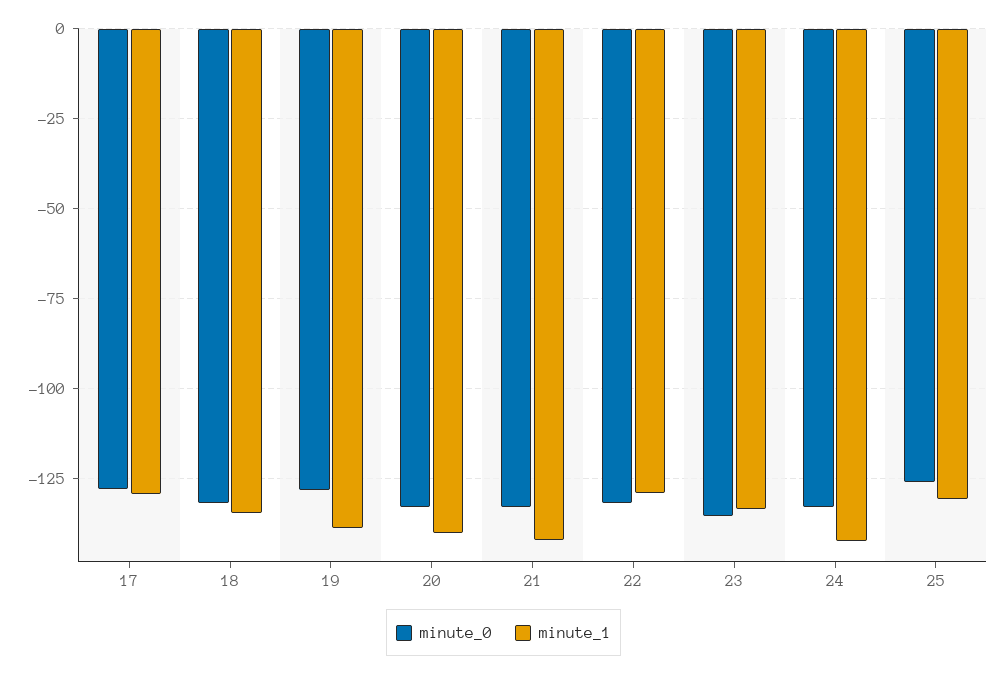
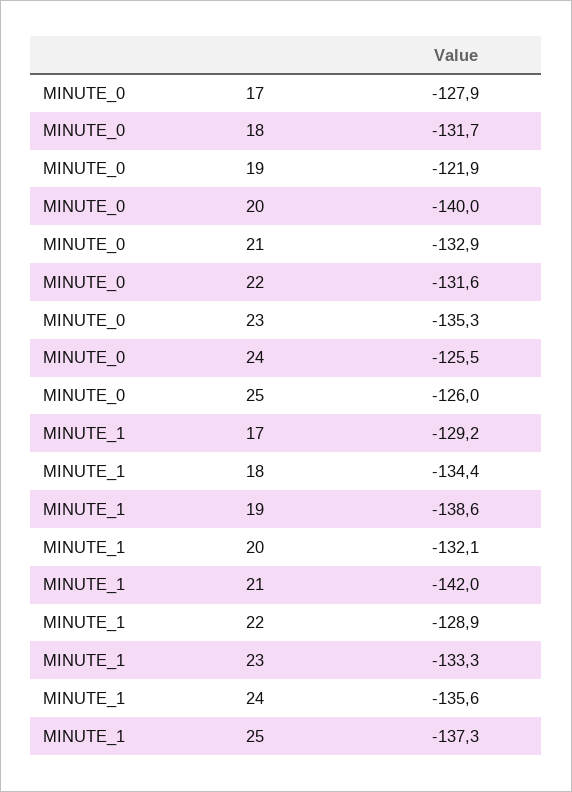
minute_0, 19: -127.5 -> -121.9
minute_0, 20: -132.5 -> -140
minute_1, 20: -140 -> -132.1
minute_0, 24: -132.5 -> -125.5
minute_1, 24: -142.5 -> -135.6
minute_1, 25: -130 -> -137.3

